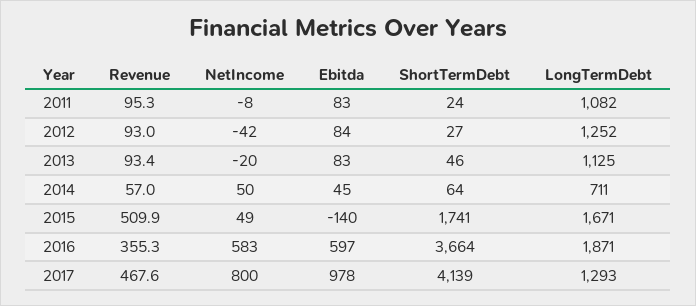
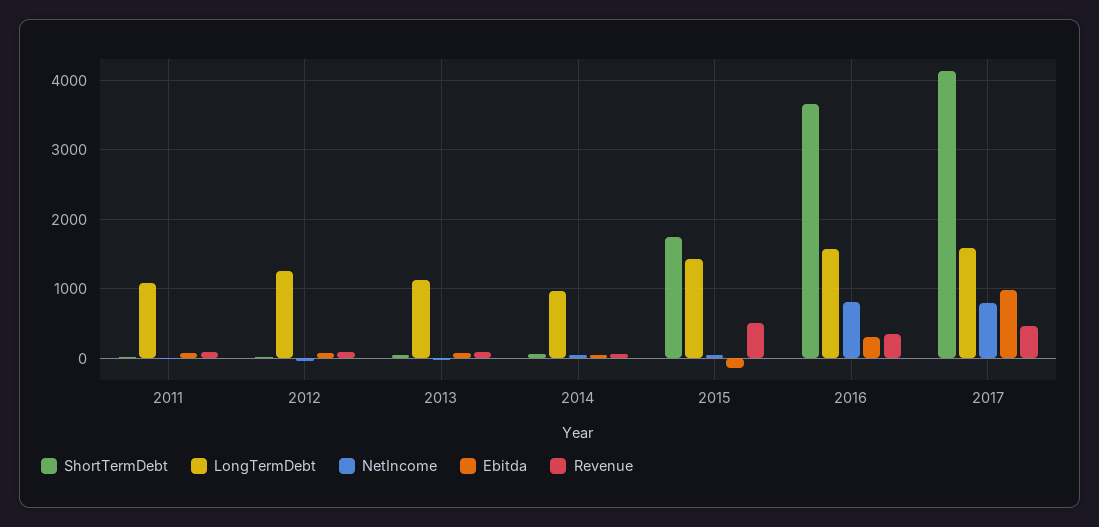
LongTermDebt, 2014: 711 -> 1000
LongTermDebt, 2015: 1671 -> 1400
NetIncome, 2016: 583 -> 800
Ebitda, 2016: 597 -> 300
LongTermDebt, 2016: 1871 -> 1600
LongTermDebt, 2017: 1293 -> 1600

